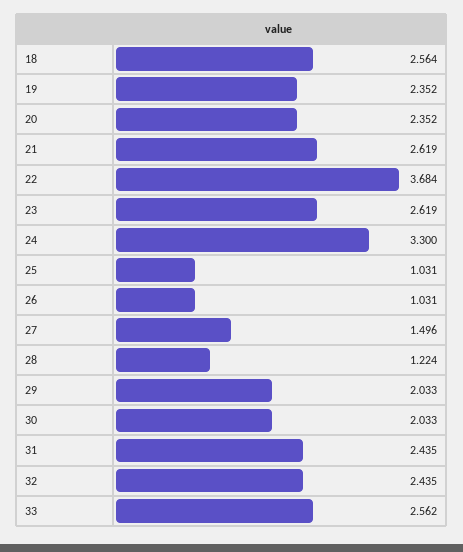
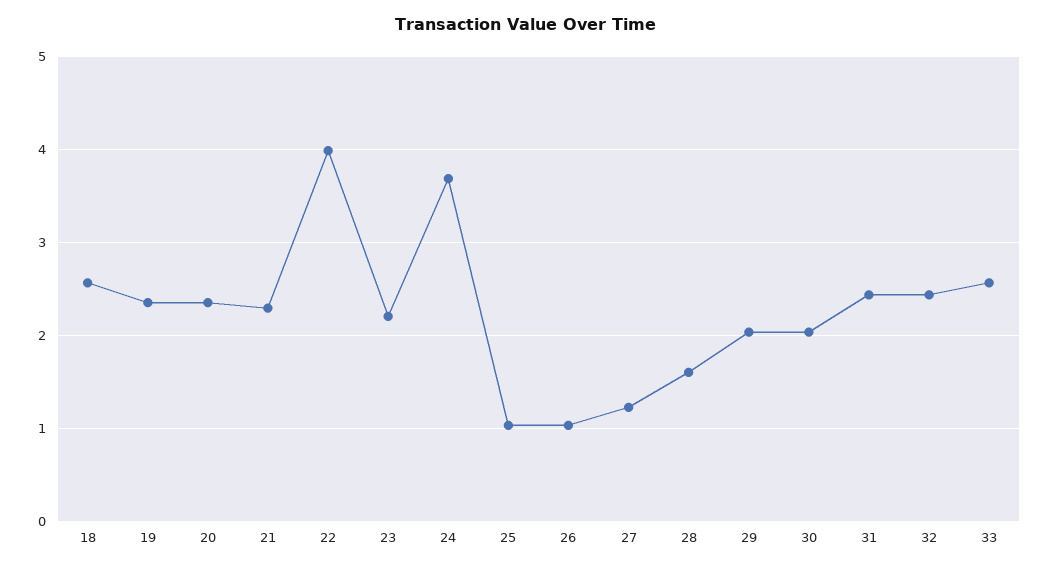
21: 2.619 -> 2.3
22: 3.684 -> 4
23: 2.619 -> 2.2
24: 3.3 -> 3.7
27: 1.496 -> 1.2
28: 1.224 -> 1.6

